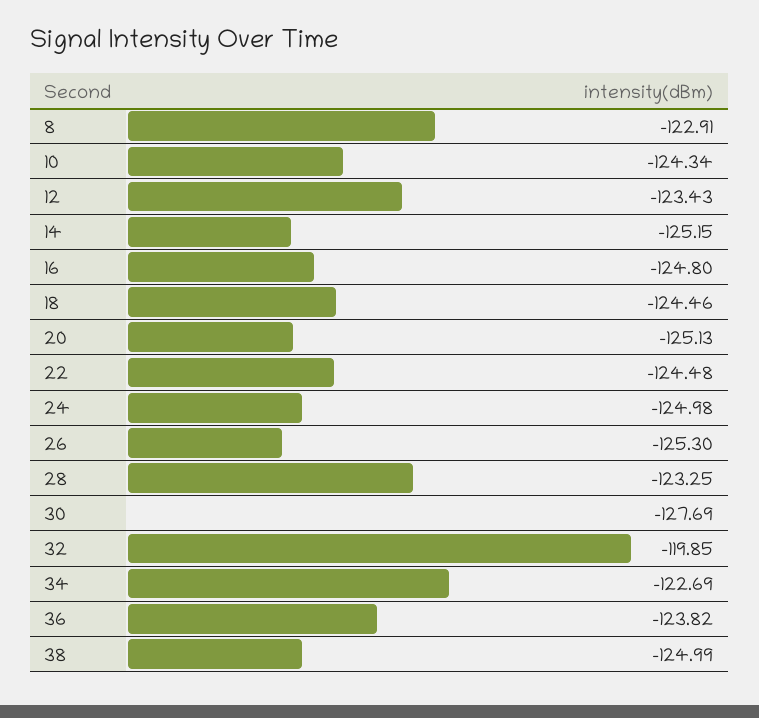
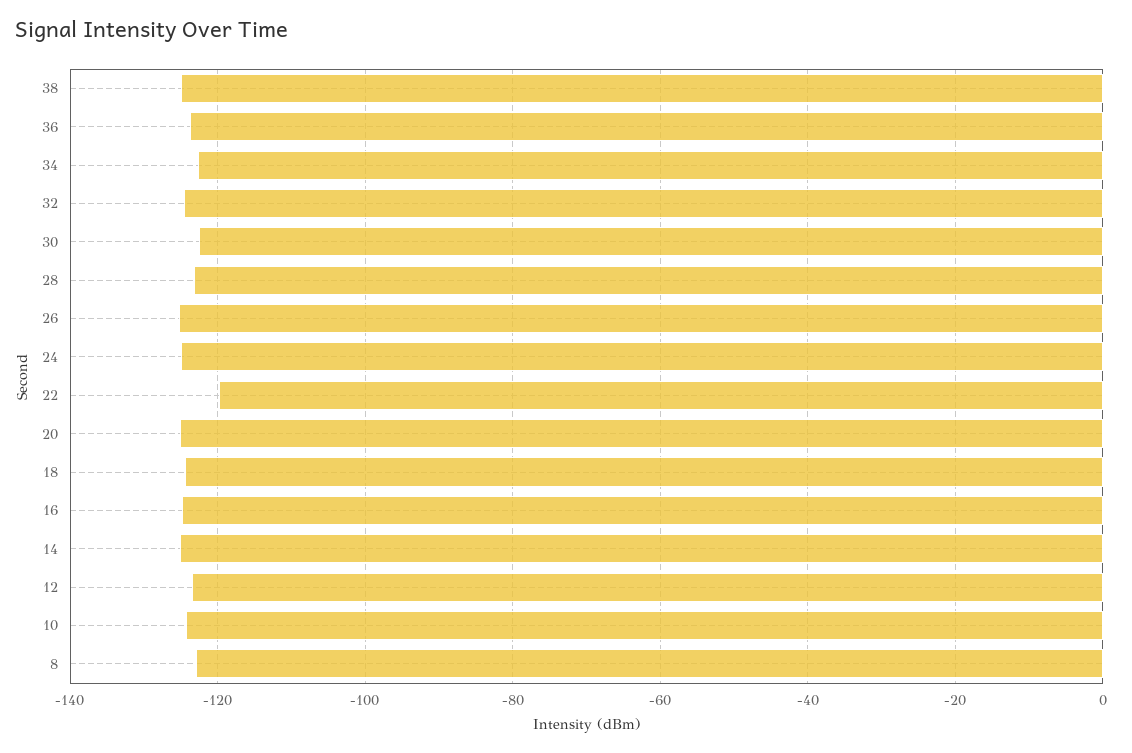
22: -124.48 -> -120
30: -127.69 -> -122
32: -119.85 -> -124

